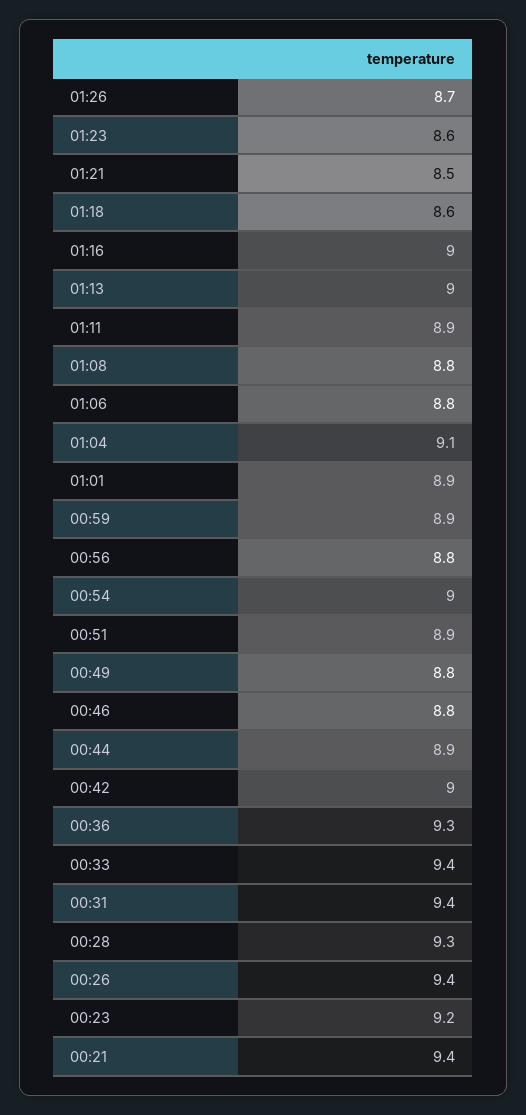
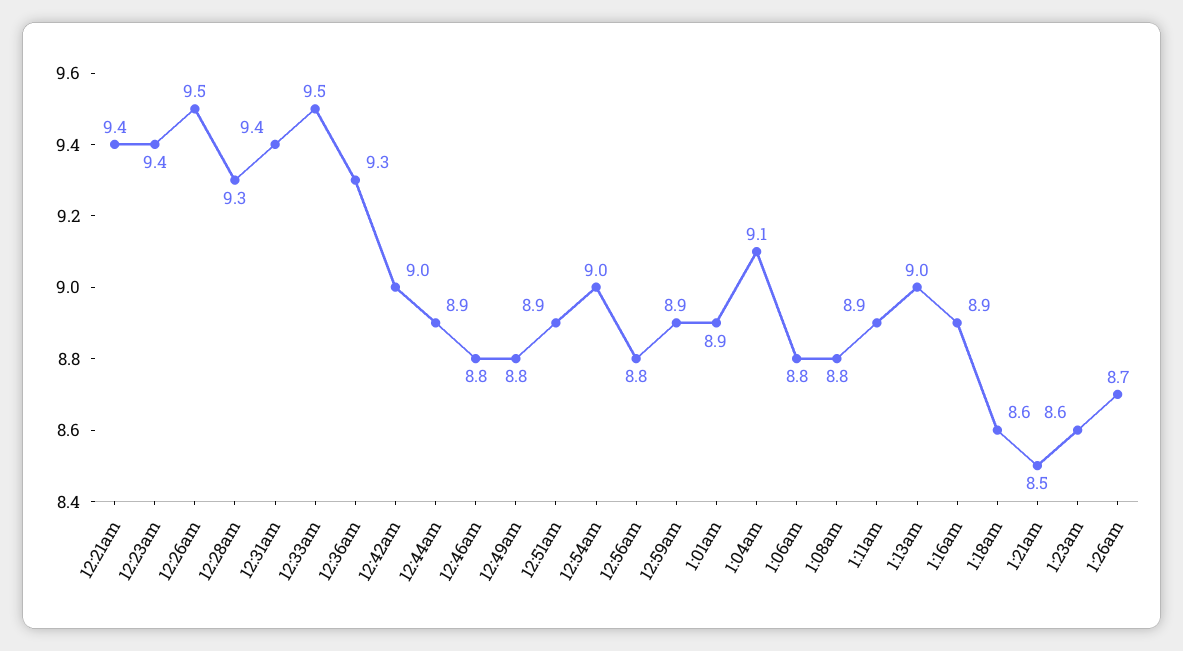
01:16: 9 -> 8.9
00:33: 9.4 -> 9.5
00:26: 9.4 -> 9.5
00:23: 9.2 -> 9.4

